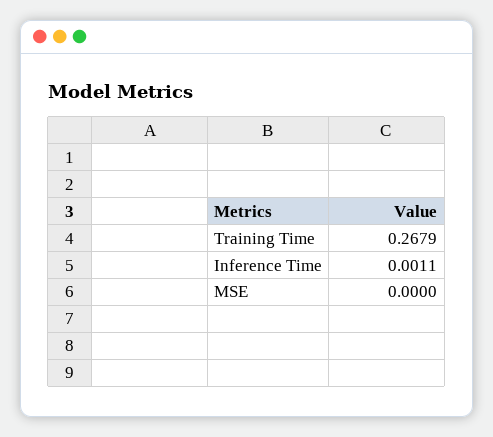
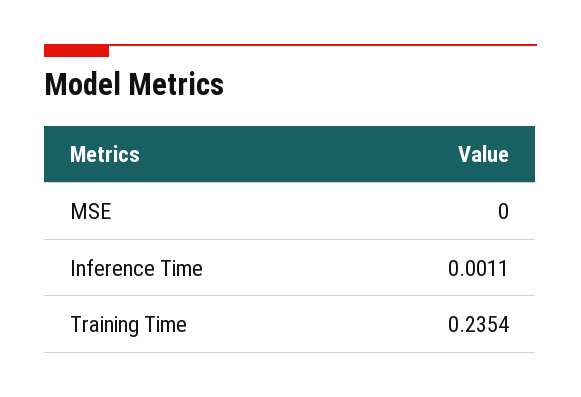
Training Time: 0.2679 -> 0.2354

